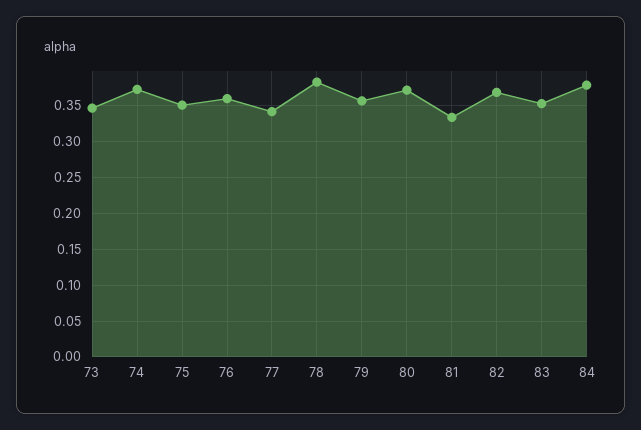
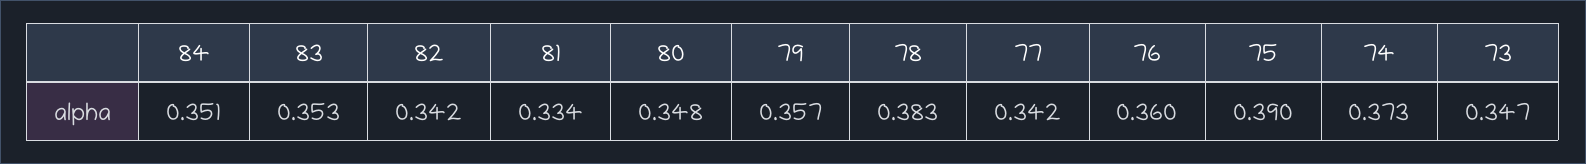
75: 0.35 -> 0.39
80: 0.37 -> 0.348
82: 0.37 -> 0.342
84: 0.38 -> 0.351

